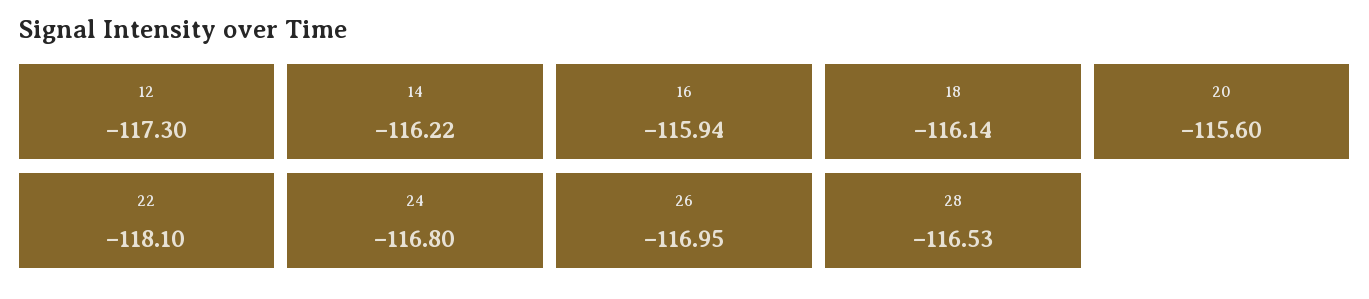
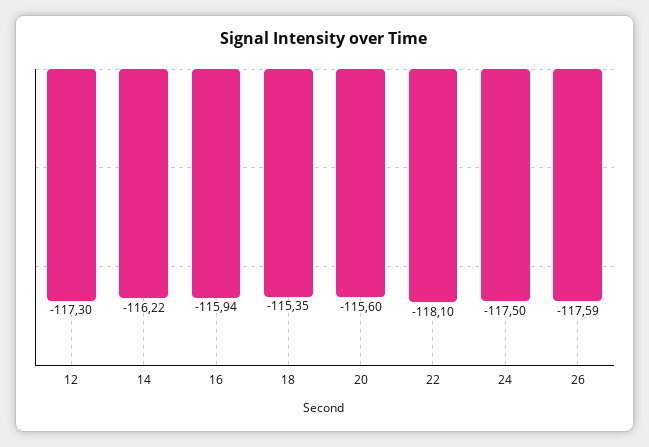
18: -116.14 -> -115.35
24: -116.8 -> -117.5
26: -116.95 -> -117.59
28: -116.53 -> none

